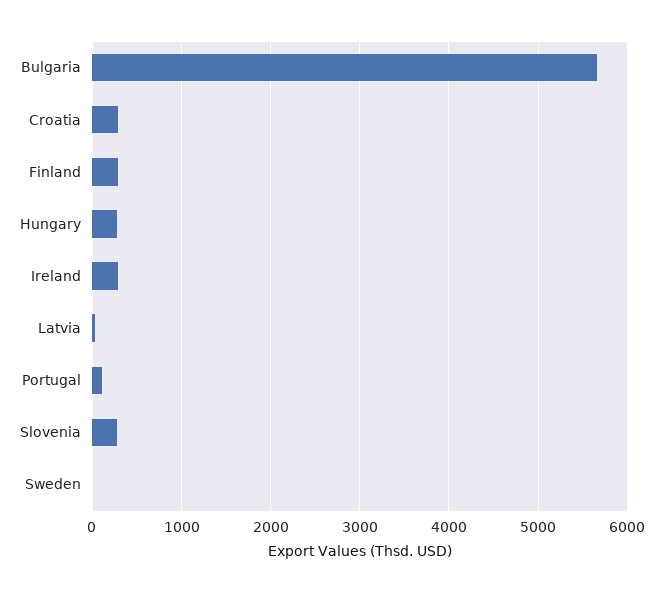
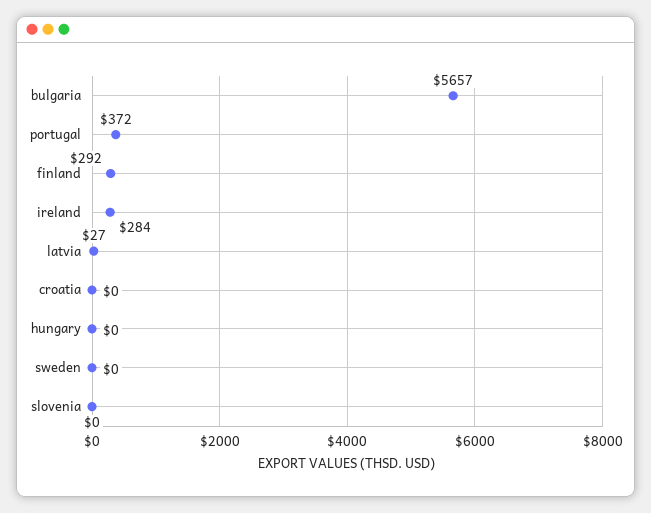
Croatia: 300 -> 0
Hungary: 300 -> 0
Portugal: 100 -> 372
Slovenia: 300 -> 0

